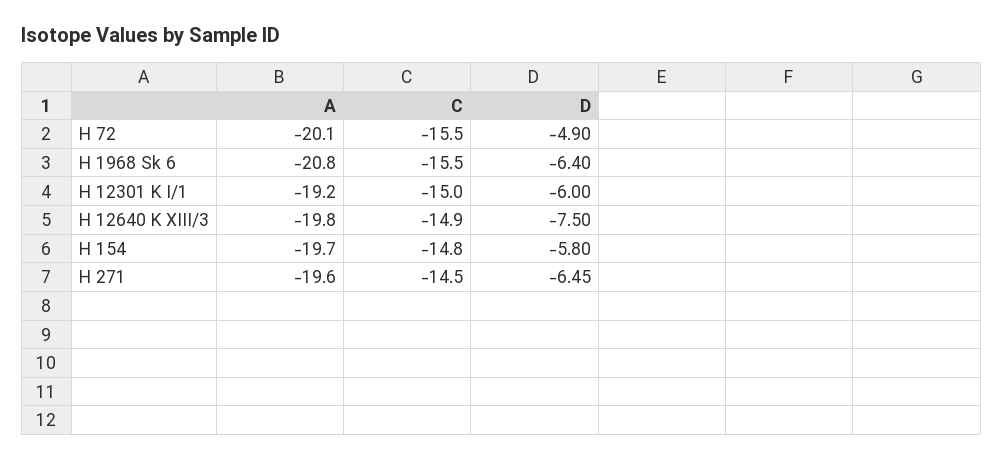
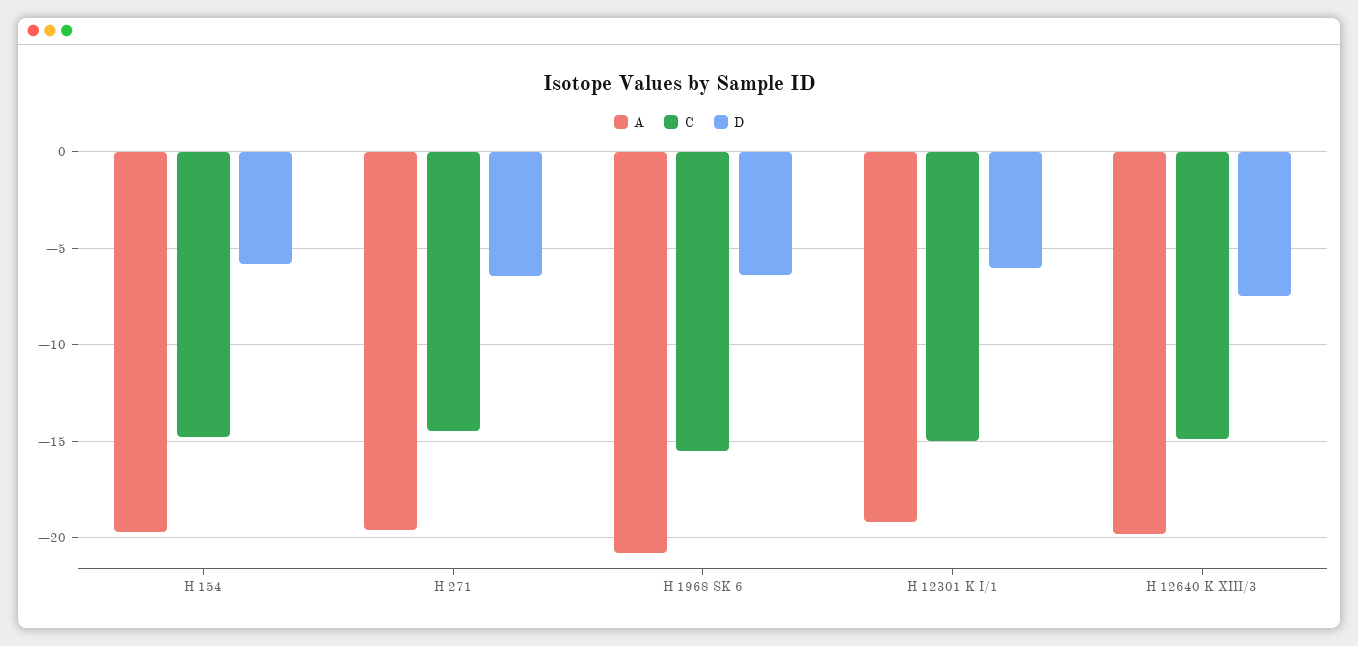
A, H 72: -20.1 -> none
C, H 72: -15.5 -> none
D, H 72: -4.9 -> none

